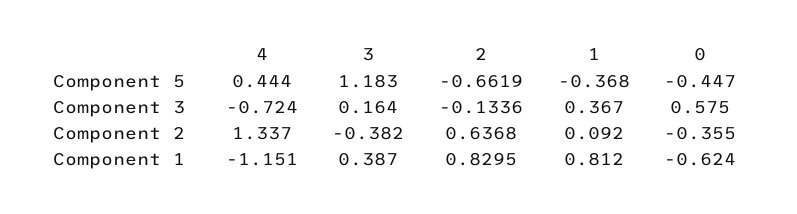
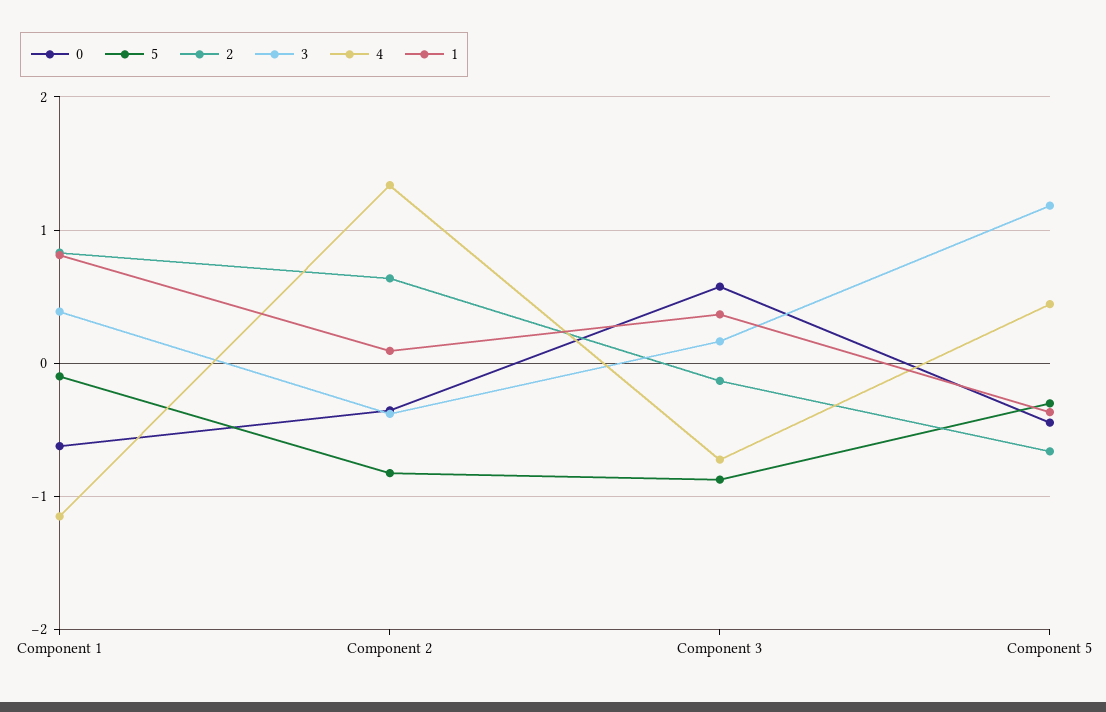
5, Component 1: none -> -0.1
5, Component 2: none -> -0.8
5, Component 3: none -> -0.9
5, Component 5: none -> -0.3

